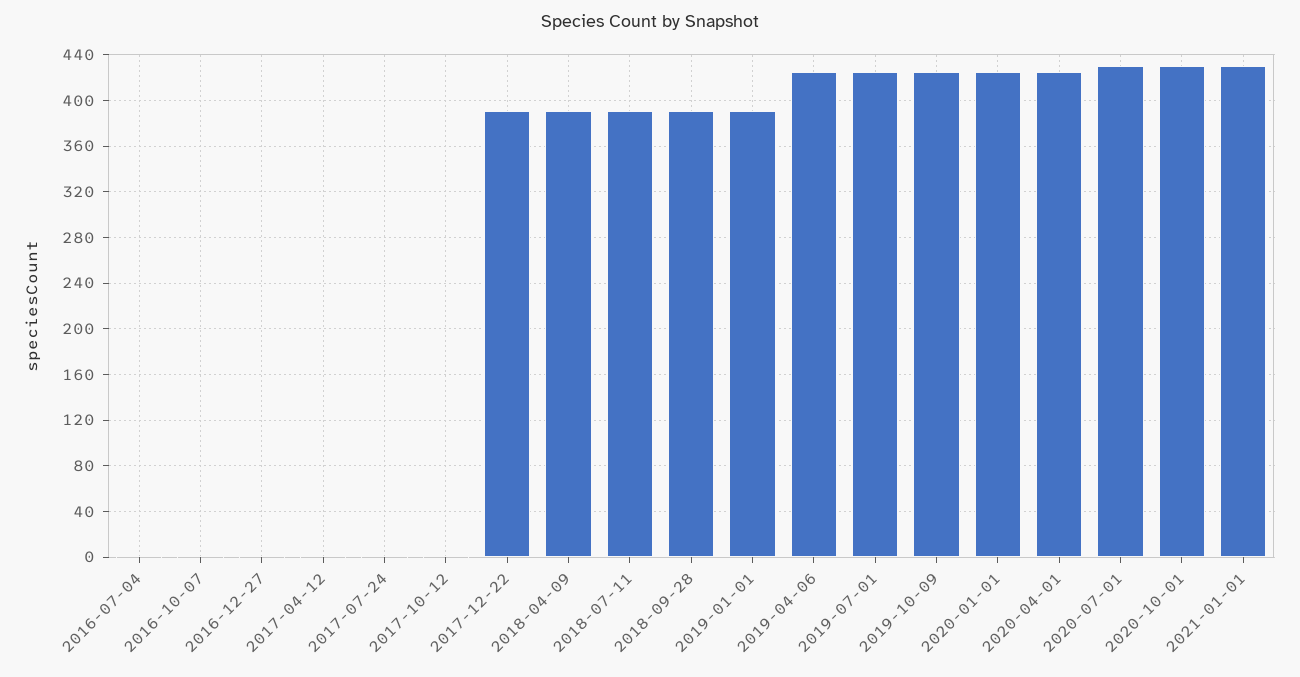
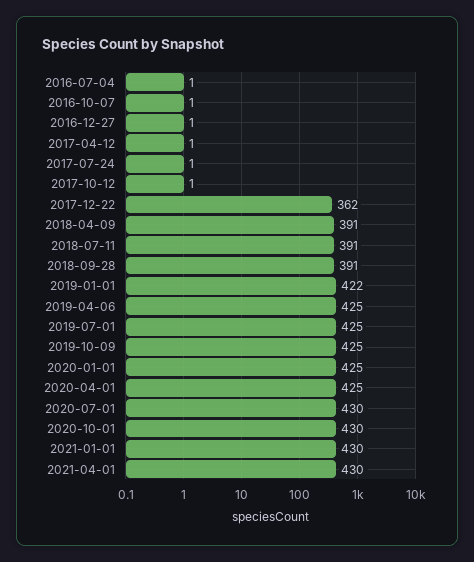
2017-12-22: 390 -> 362
2019-01-01: 390 -> 422
2021-04-01: none -> 430

